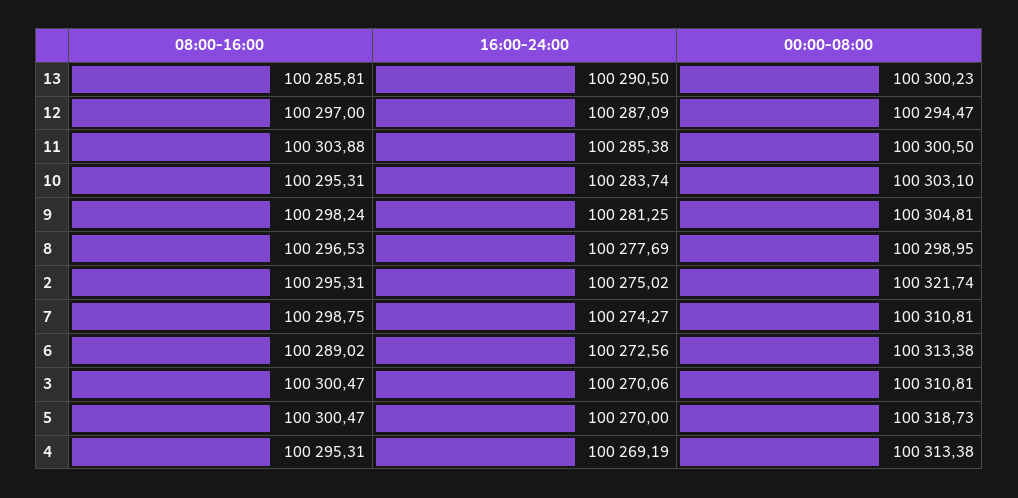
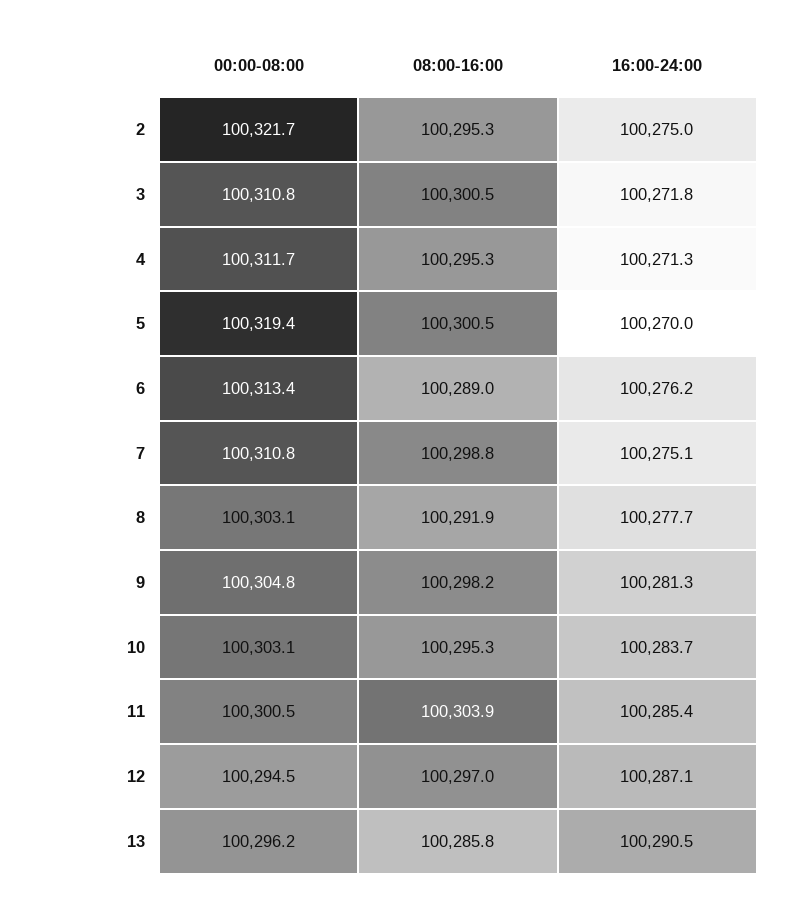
00:00-08:00, 13: 100300.23 -> 100296.2
08:00-16:00, 8: 100296.53 -> 100291.9
00:00-08:00, 8: 100298.95 -> 100303.1
16:00-24:00, 7: 100274.27 -> 100275.1
16:00-24:00, 6: 100272.56 -> 100276.2
16:00-24:00, 3: 100270.06 -> 100271.8
00:00-08:00, 5: 100318.73 -> 100319.4
16:00-24:00, 4: 100269.19 -> 100271.3
00:00-08:00, 4: 100313.38 -> 100311.7

